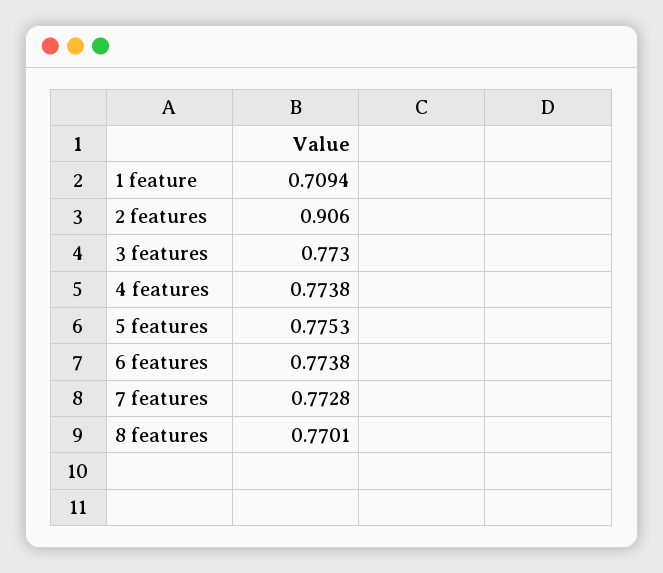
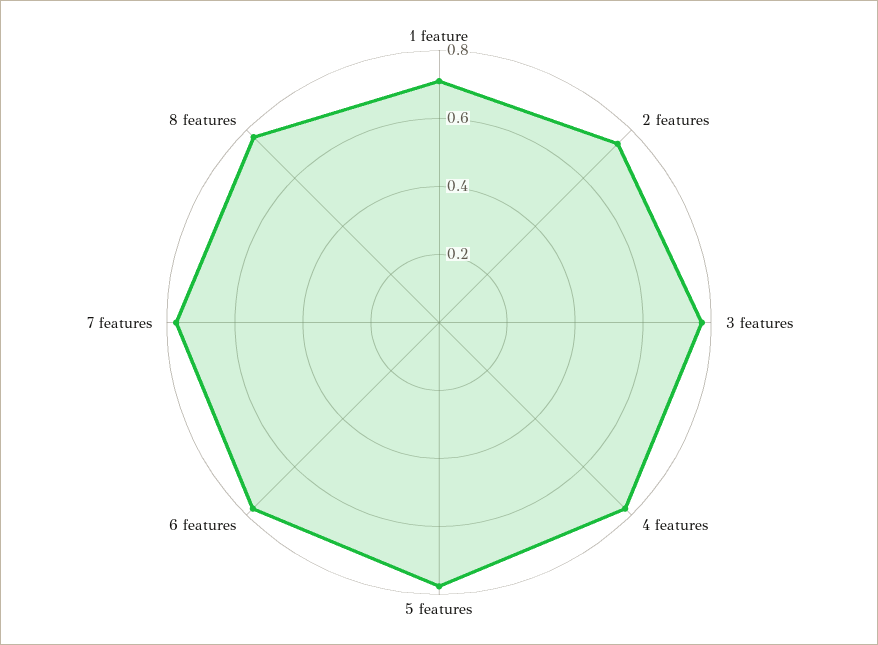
2 features: 0.906 -> 0.75

